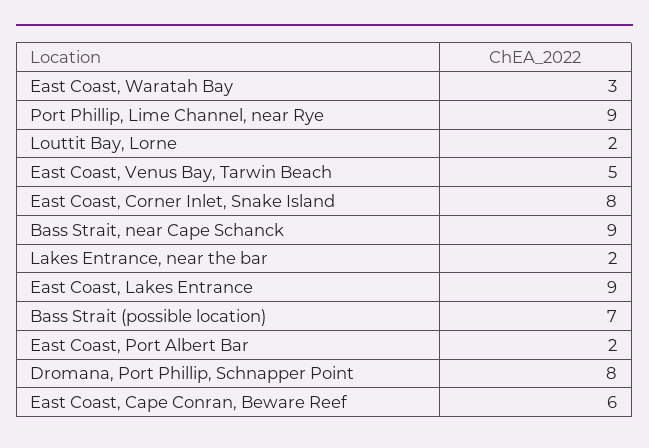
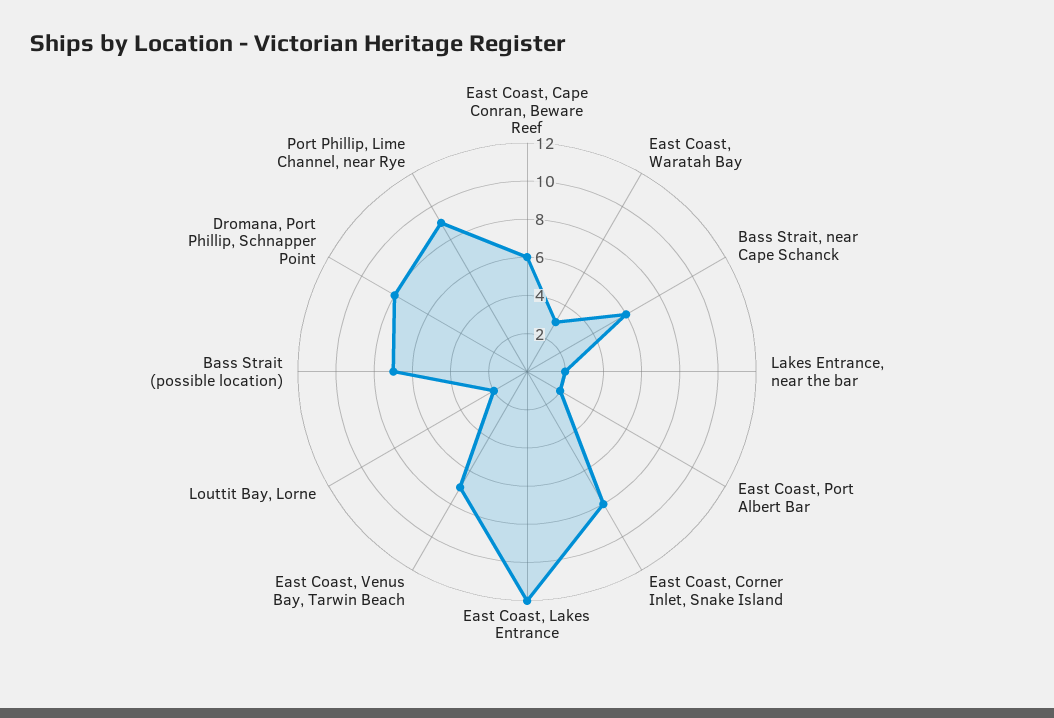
East Coast, Venus Bay, Tarwin Beach: 5 -> 7
Bass Strait, near Cape Schanck: 9 -> 6
East Coast, Lakes Entrance: 9 -> 12

